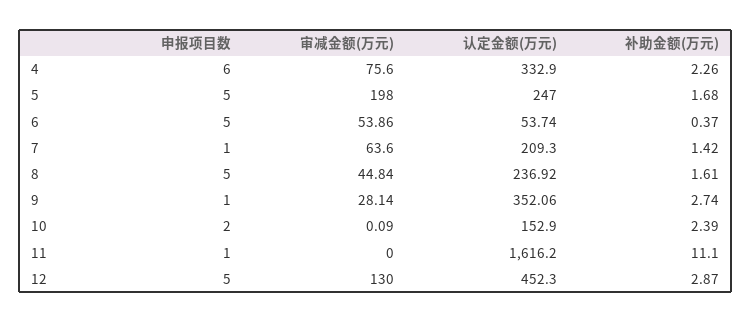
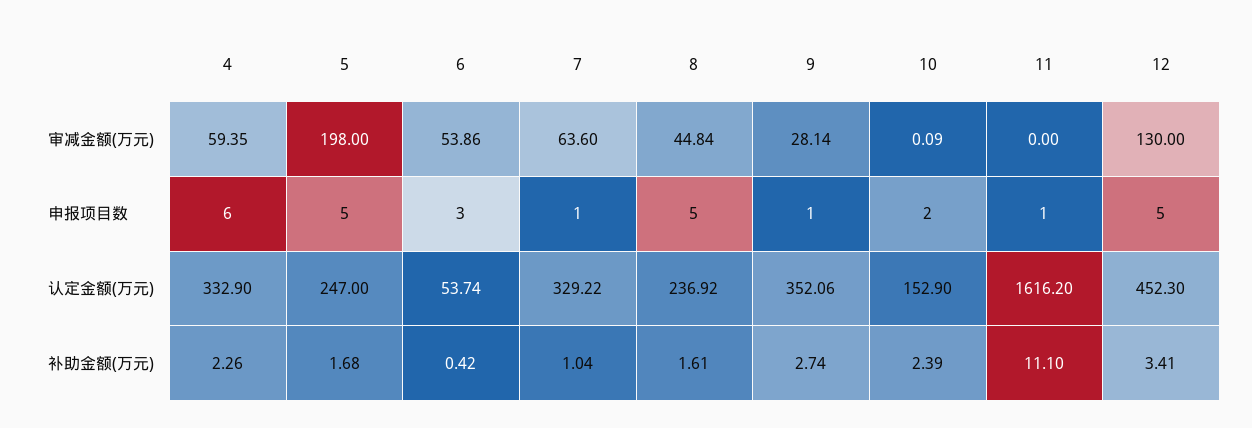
审减金额(万元), 4: 75.6 -> 59.35
申报项目数, 6: 5 -> 3
补助金额(万元), 6: 0.37 -> 0.42
认定金额(万元), 7: 209.3 -> 329.22
补助金额(万元), 7: 1.42 -> 1.04
补助金额(万元), 12: 2.87 -> 3.41

